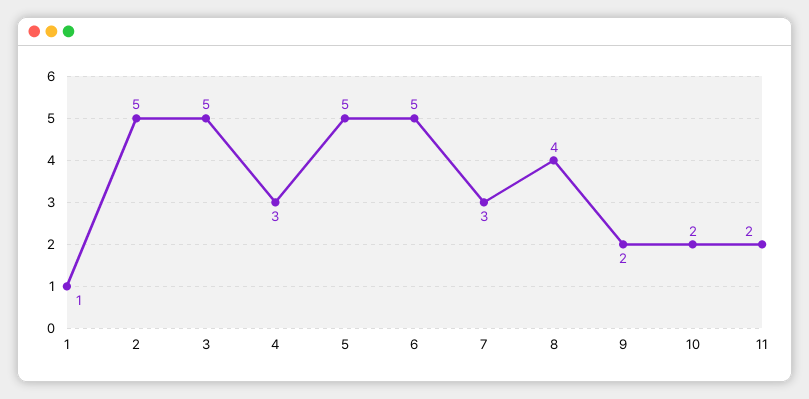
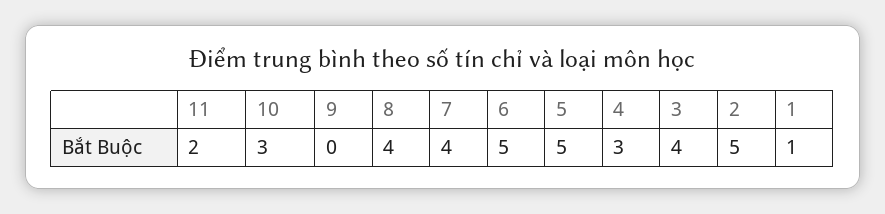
3: 5 -> 4
7: 3 -> 4
9: 2 -> 0
10: 2 -> 3

